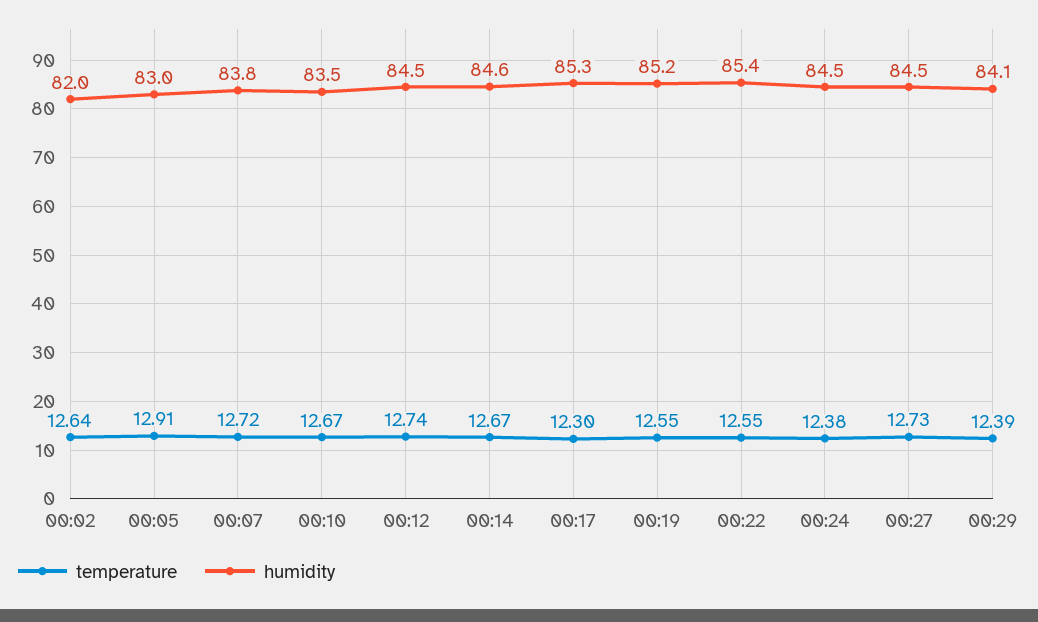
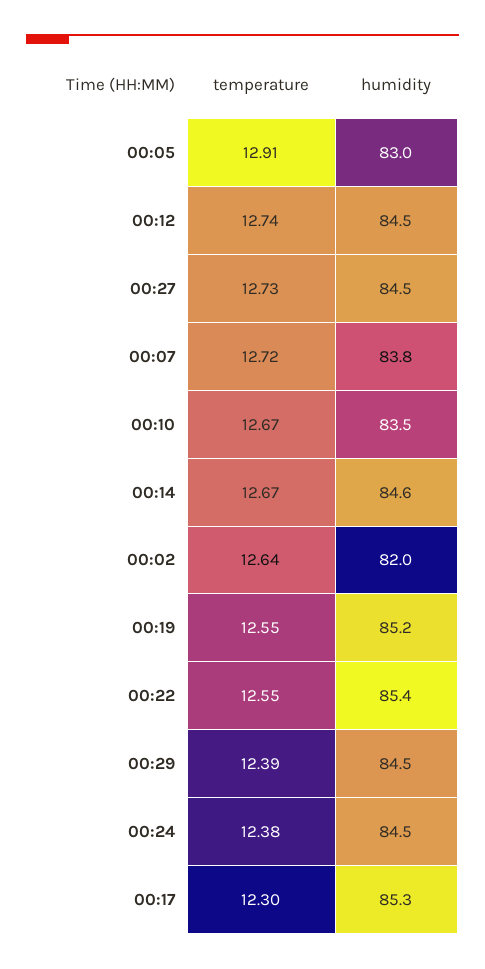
humidity, 00:29: 84.1 -> 84.5

